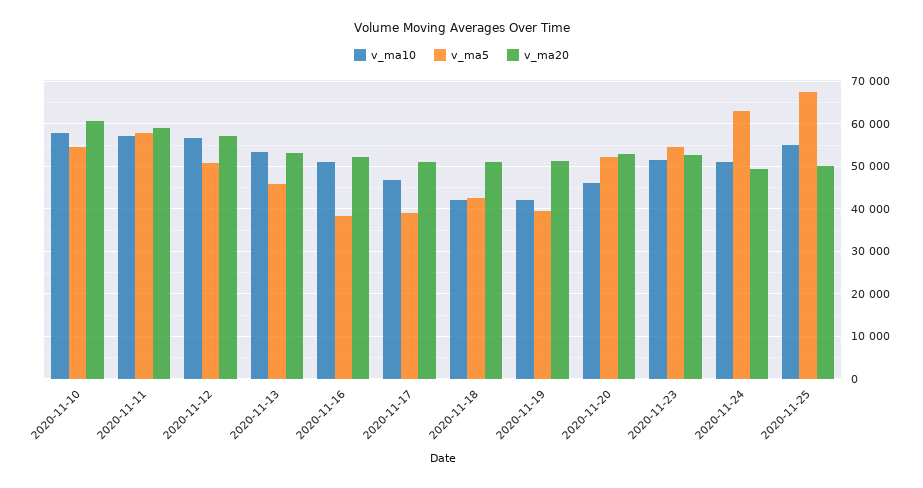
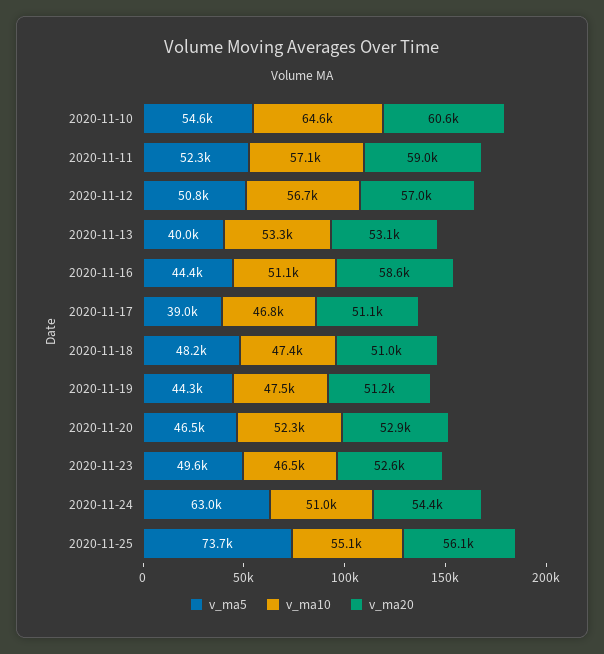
v_ma10, 2020-11-10: 58000 -> 64600
v_ma5, 2020-11-11: 58000 -> 52300
v_ma5, 2020-11-13: 46000 -> 40000
v_ma5, 2020-11-16: 38000 -> 44400
v_ma20, 2020-11-16: 52000 -> 58600
v_ma10, 2020-11-18: 42000 -> 47400
v_ma5, 2020-11-18: 42000 -> 48200
v_ma10, 2020-11-19: 42000 -> 47500
v_ma5, 2020-11-19: 40000 -> 44300
v_ma10, 2020-11-20: 46000 -> 52300
v_ma5, 2020-11-20: 52000 -> 46500
v_ma10, 2020-11-23: 52000 -> 46500
v_ma5, 2020-11-23: 54000 -> 49600
v_ma20, 2020-11-24: 50000 -> 54400
v_ma5, 2020-11-25: 68000 -> 73700
v_ma20, 2020-11-25: 50000 -> 56100

